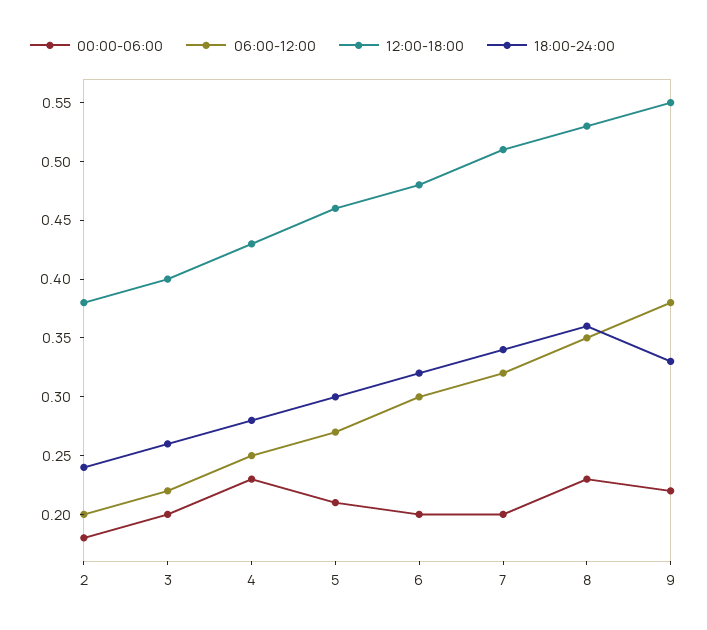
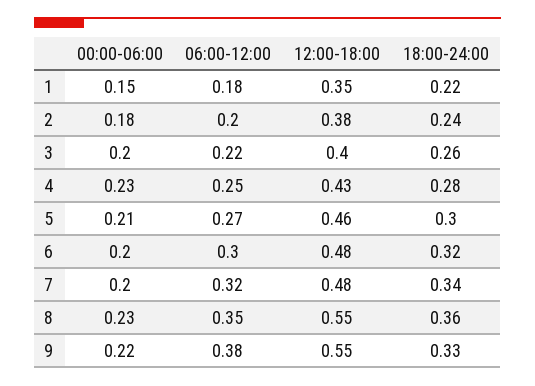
12:00-18:00, 7: 0.51 -> 0.48
12:00-18:00, 8: 0.53 -> 0.55
00:00-06:00, 1: none -> 0.15
06:00-12:00, 1: none -> 0.18
12:00-18:00, 1: none -> 0.35
18:00-24:00, 1: none -> 0.22

